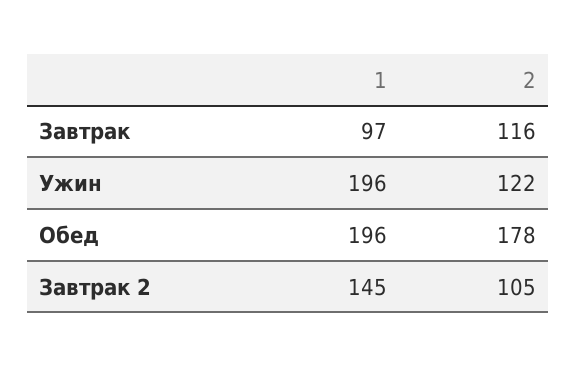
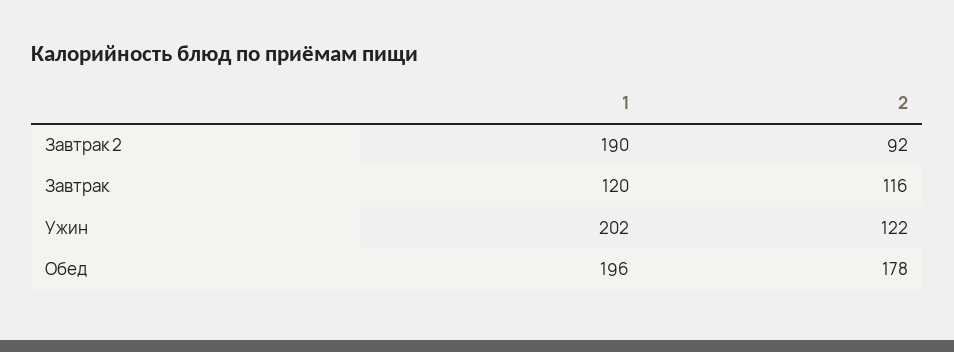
1, Завтрак: 97 -> 120
1, Ужин: 196 -> 202
1, Завтрак 2: 145 -> 190
2, Завтрак 2: 105 -> 92

